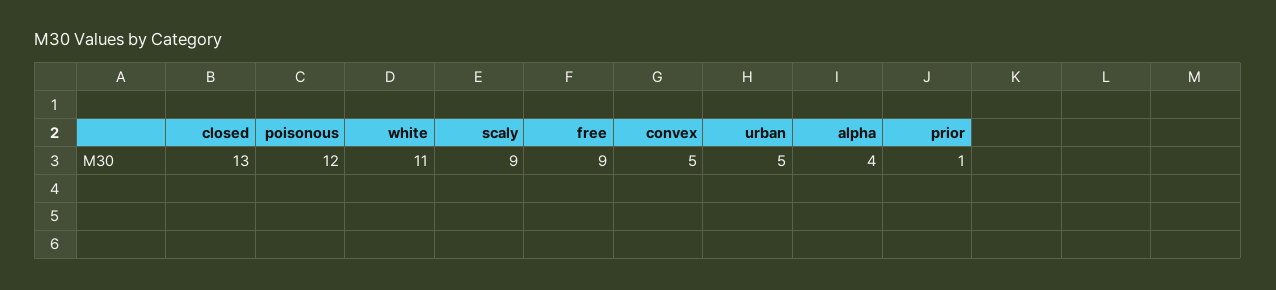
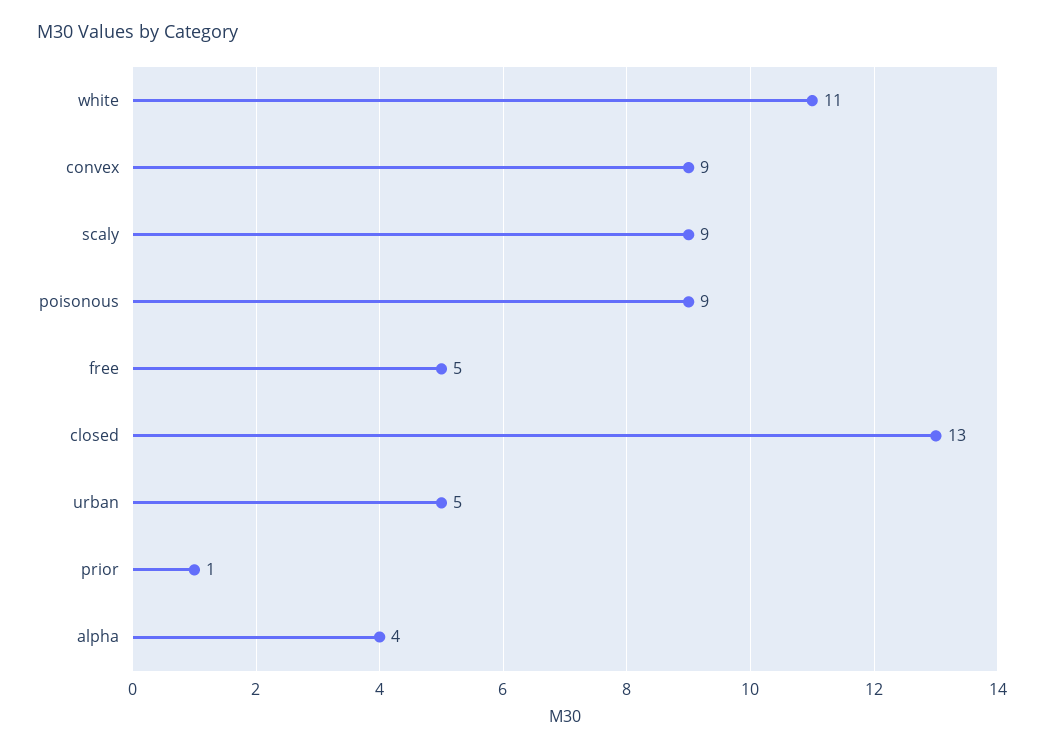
poisonous: 12 -> 9
free: 9 -> 5
convex: 5 -> 9

